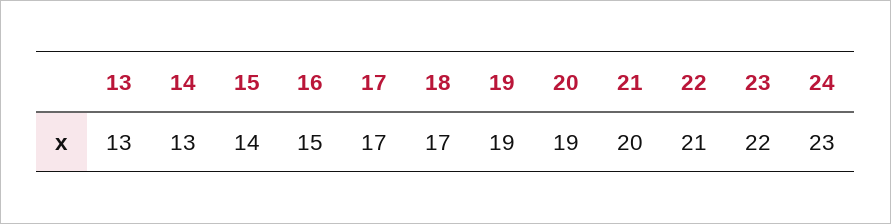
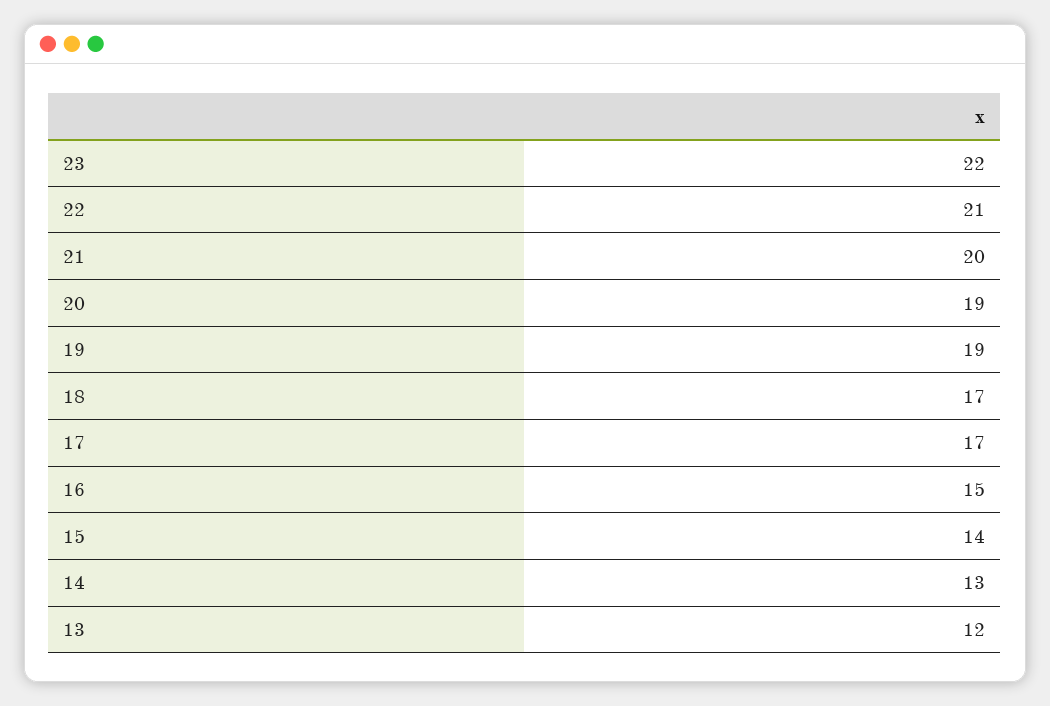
13: 13 -> 12
24: 23 -> none

